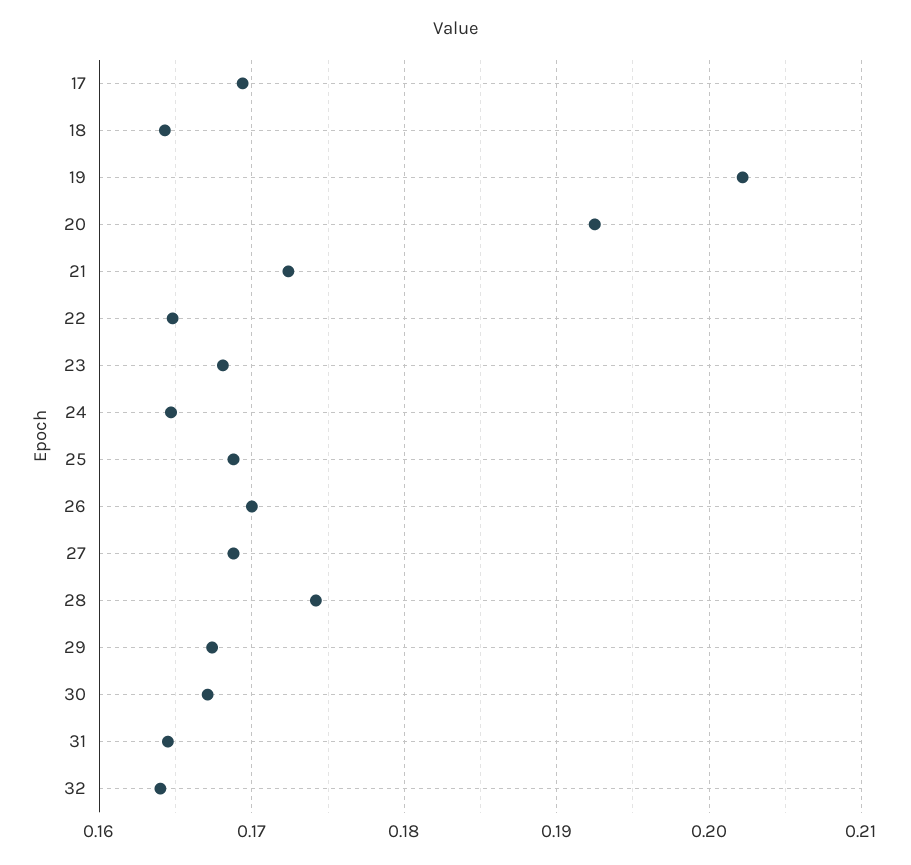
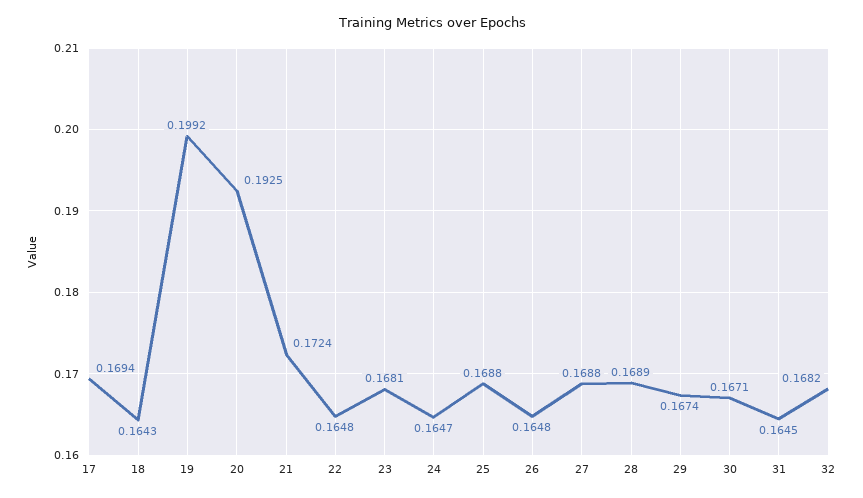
19: 0.202 -> 0.1992
26: 0.17 -> 0.1648
28: 0.174 -> 0.1689
32: 0.164 -> 0.1682

